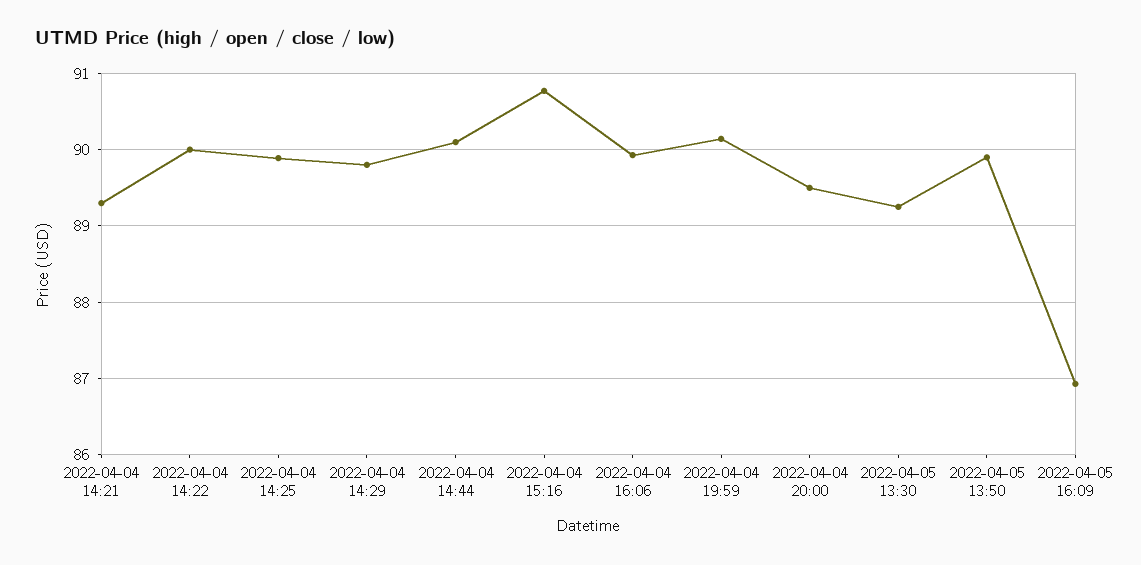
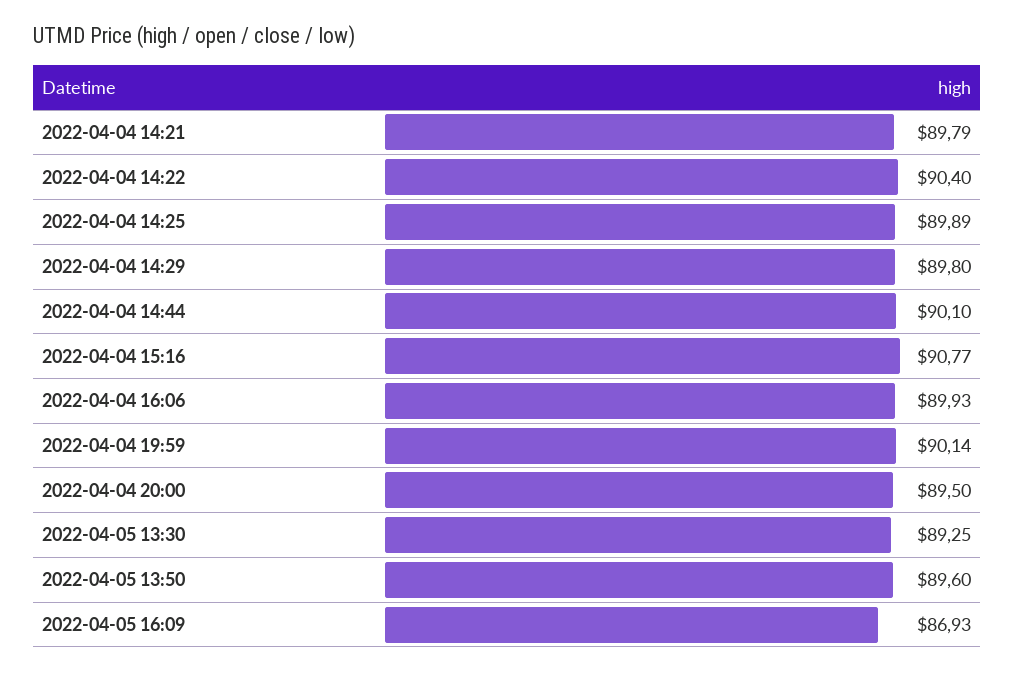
2022-04-04 14:21: 89.3 -> 89.79
2022-04-04 14:22: 90 -> 90.4
2022-04-05 13:50: 89.9 -> 89.6

